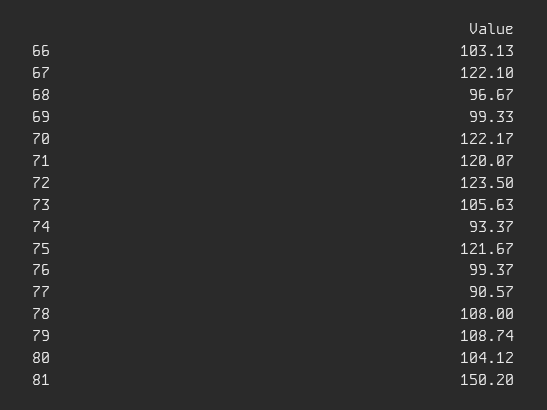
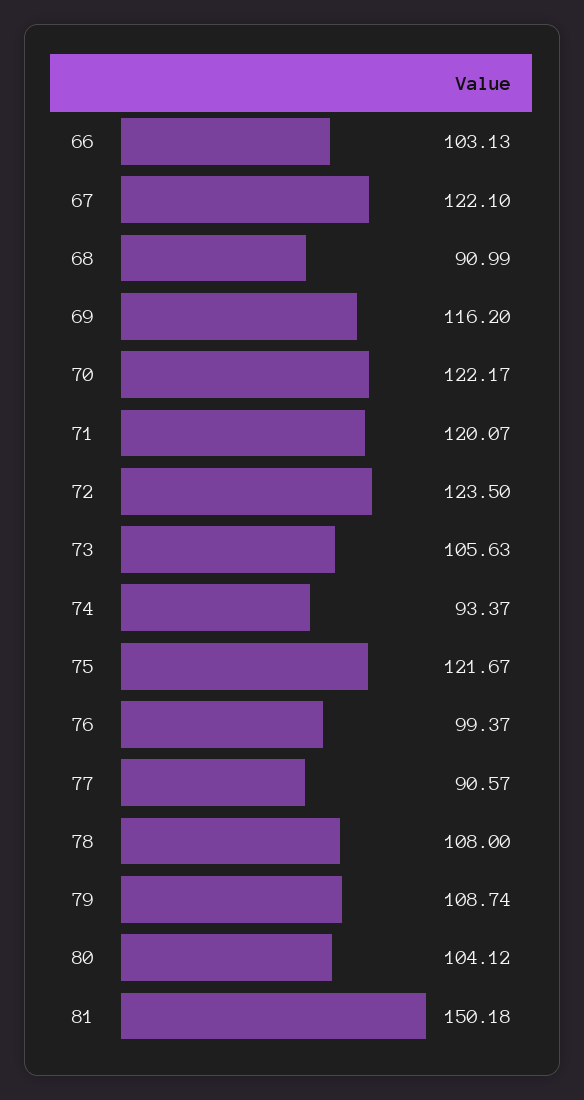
68: 96.67 -> 90.99
69: 99.33 -> 116.2
81: 150.2 -> 150.18

